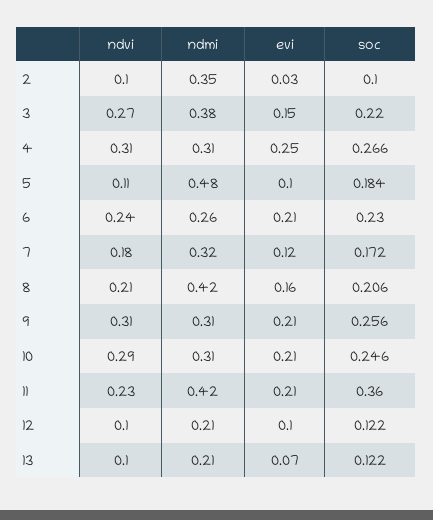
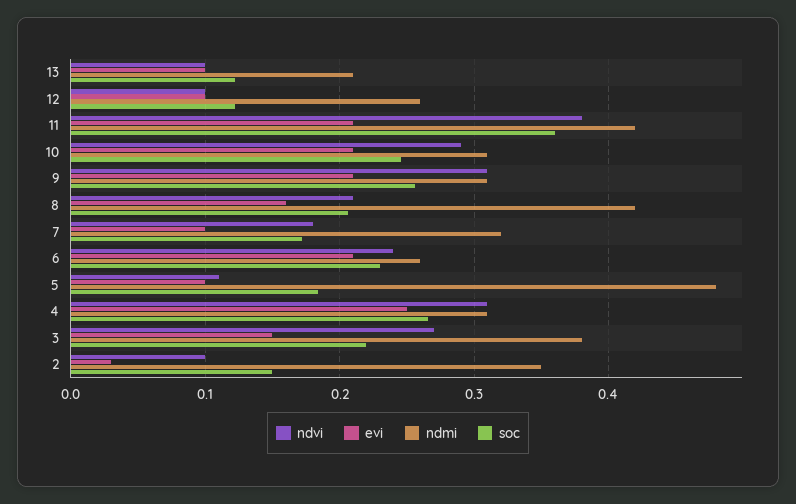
soc, 2: 0.1 -> 0.15
evi, 7: 0.12 -> 0.1
ndvi, 11: 0.23 -> 0.38
ndmi, 12: 0.21 -> 0.26
evi, 13: 0.07 -> 0.1

